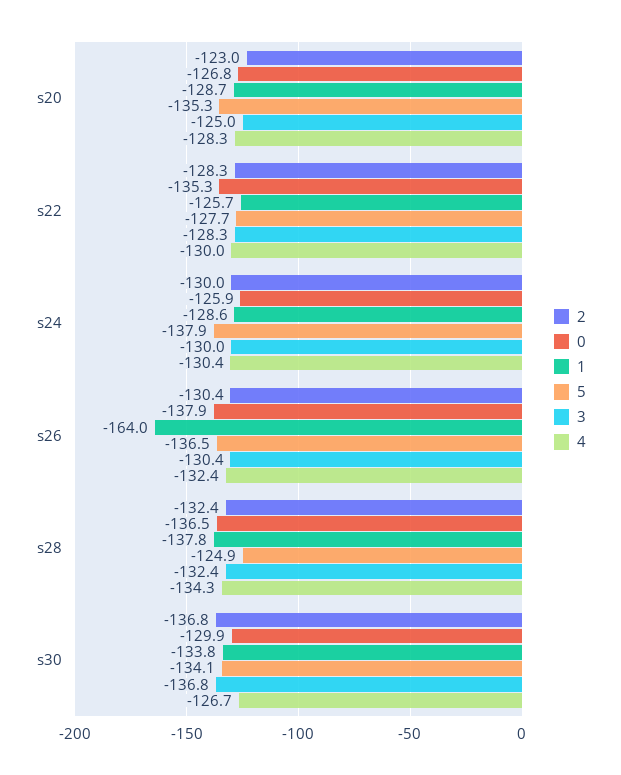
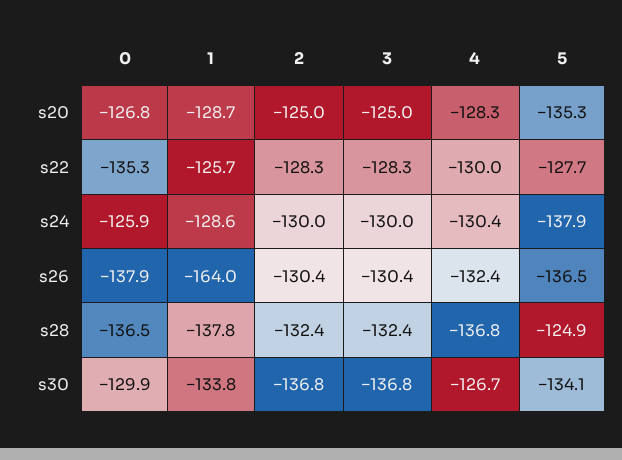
2, s20: -123 -> -125
4, s28: -134.3 -> -136.8

